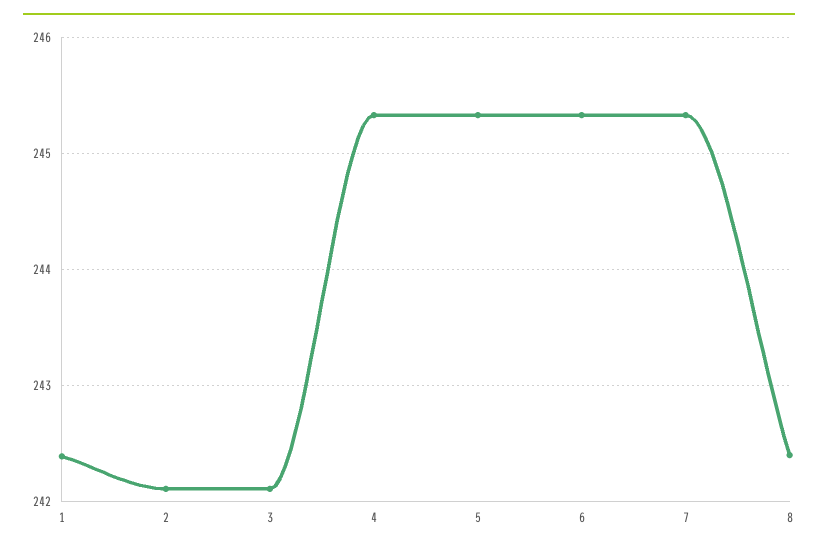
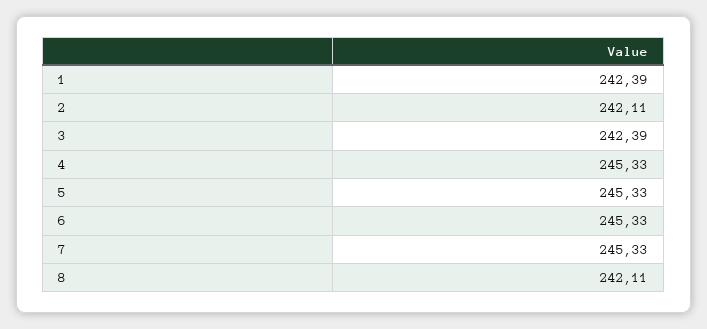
3: 242.1 -> 242.39
8: 242.4 -> 242.11

